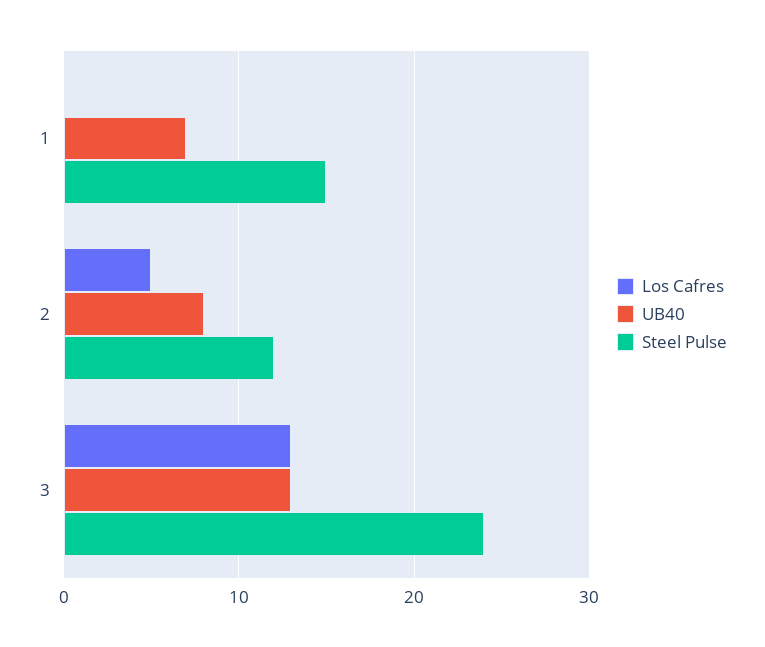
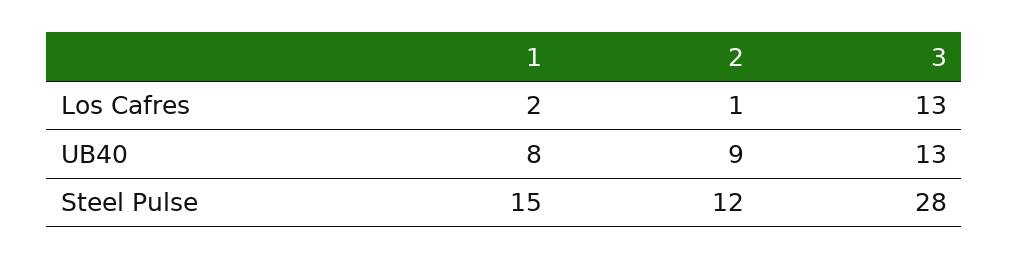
Los Cafres, 1: 0 -> 2
UB40, 1: 7 -> 8
Los Cafres, 2: 5 -> 1
UB40, 2: 8 -> 9
Steel Pulse, 3: 24 -> 28

